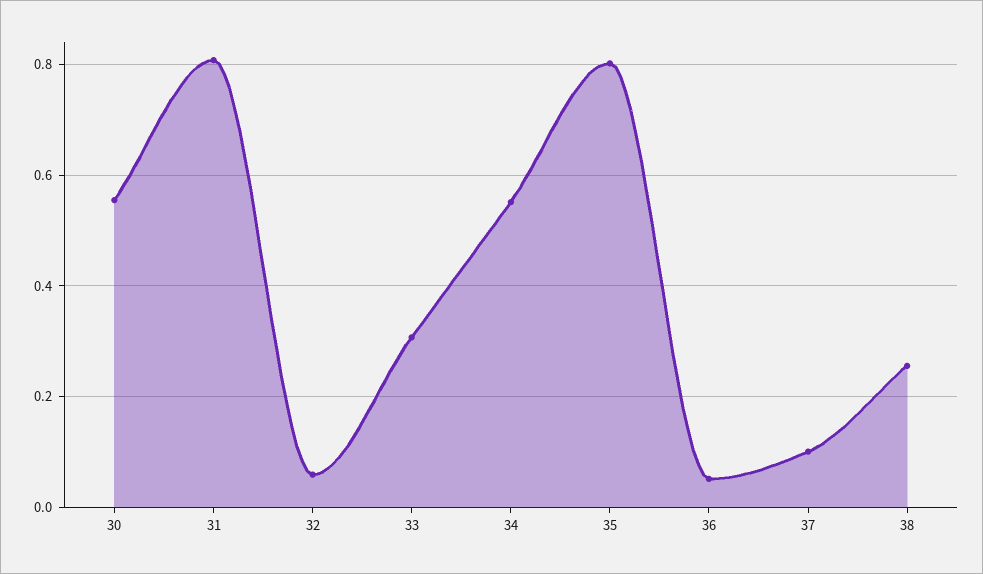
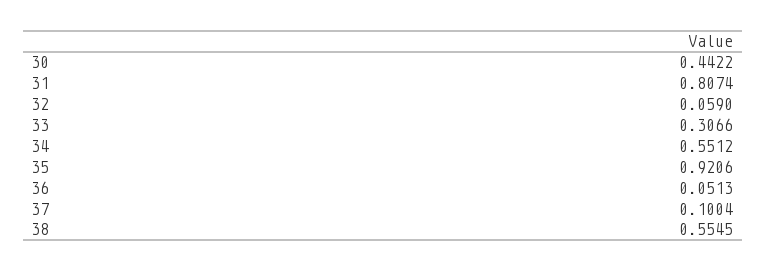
30: 0.56 -> 0.4422
35: 0.8 -> 0.9206
38: 0.26 -> 0.5545

